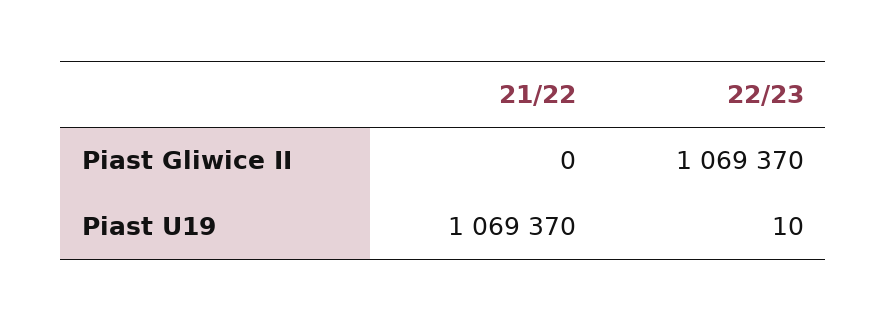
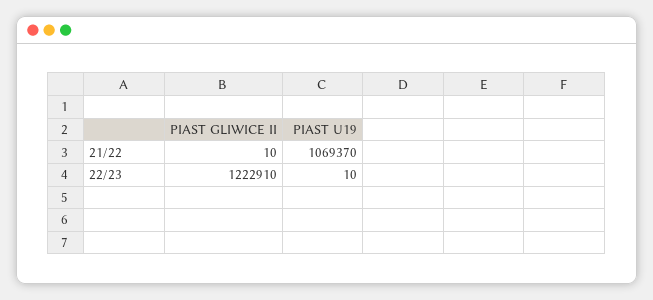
21/22, Piast Gliwice II: 0 -> 10
22/23, Piast Gliwice II: 1069370 -> 1222910

